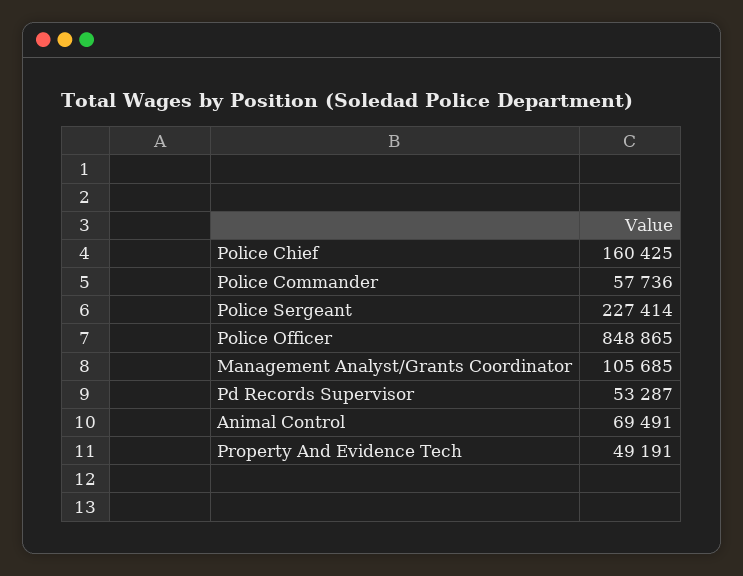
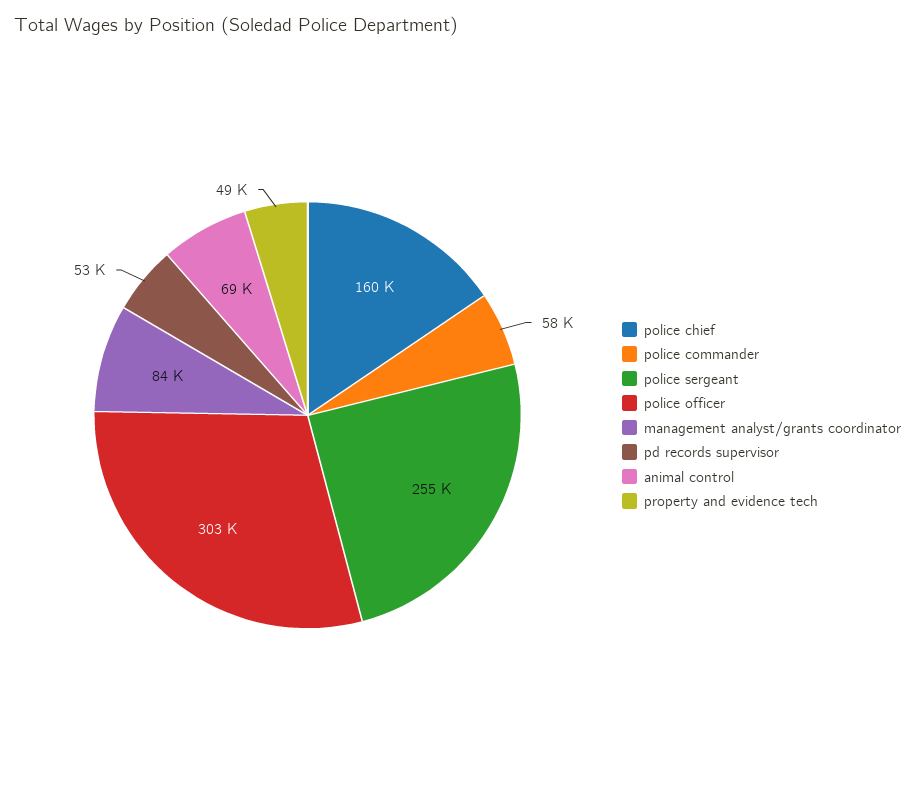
Police Sergeant: 227414 -> 255000
Police Officer: 848865 -> 303000
Management Analyst/Grants Coordinator: 105685 -> 84000

